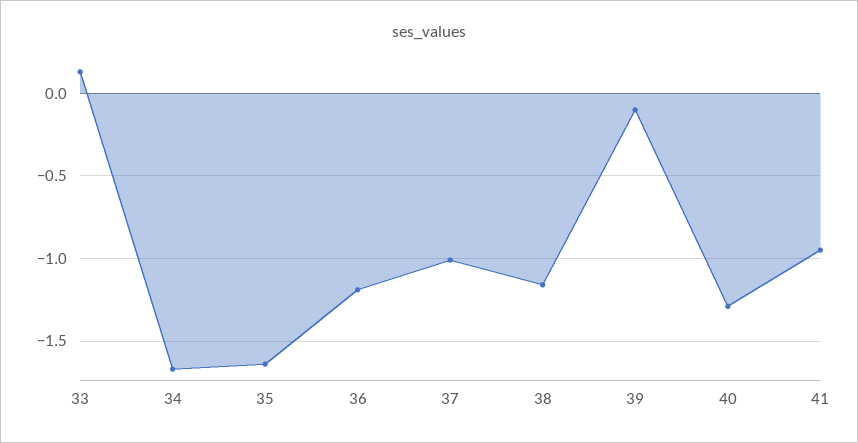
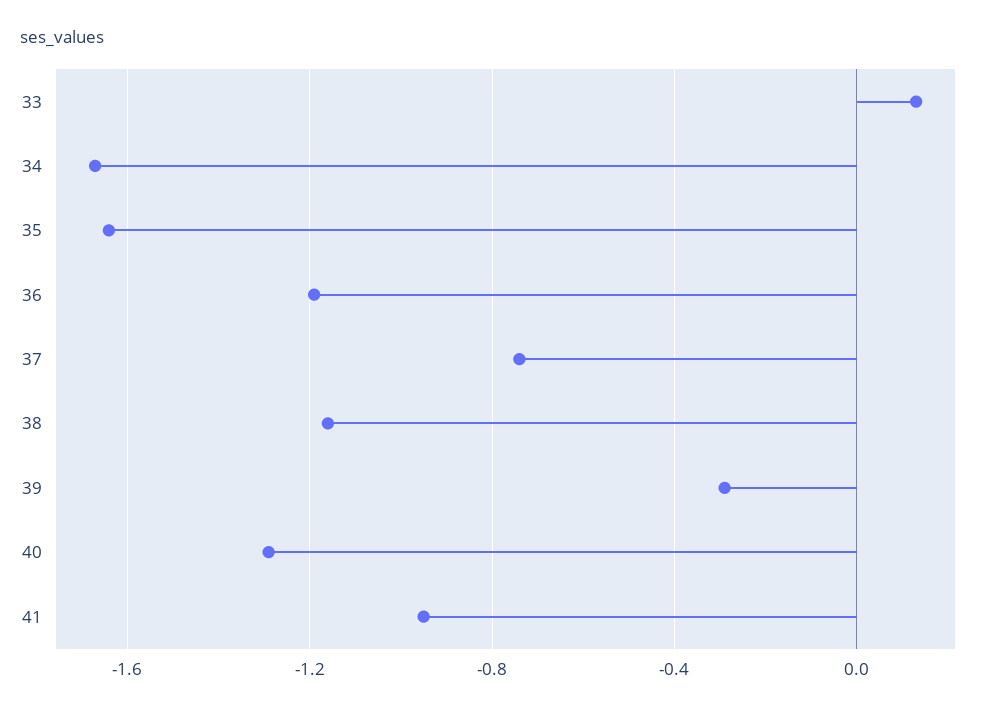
37: -1 -> -0.75
39: -0.1 -> -0.3

